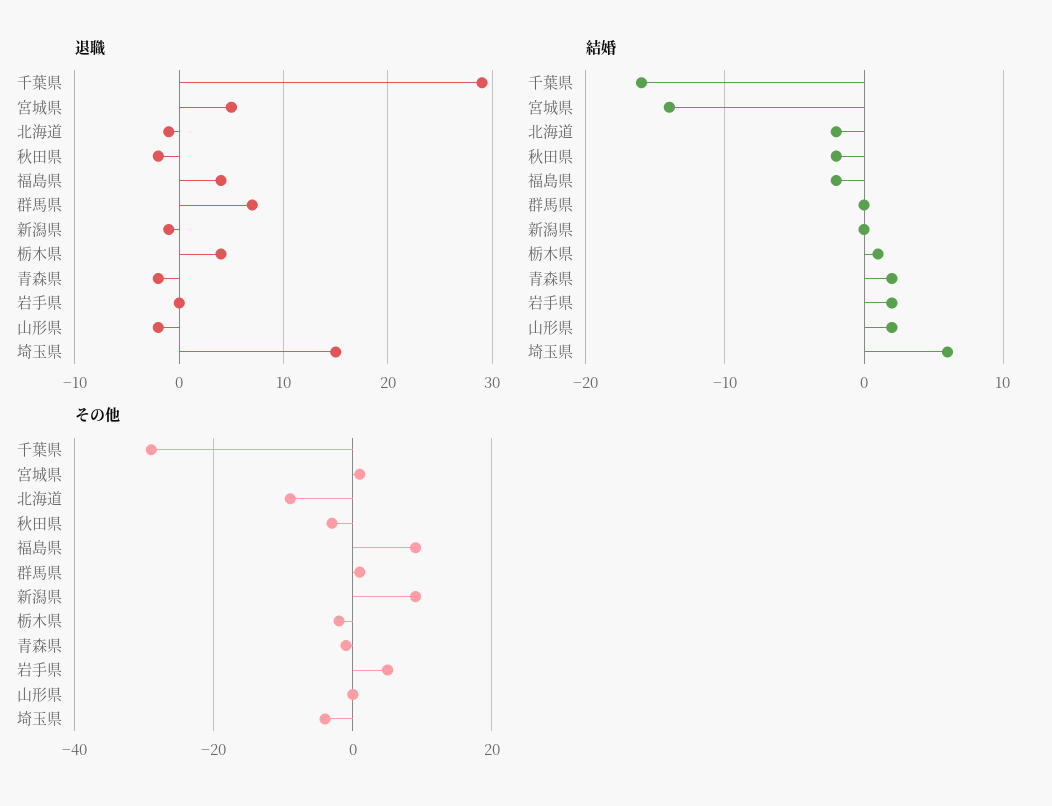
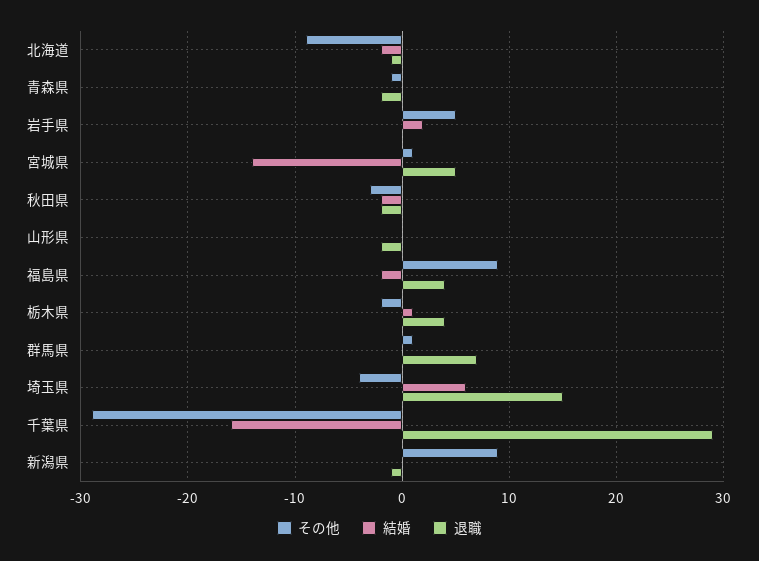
結婚, 青森県: 2 -> 0
結婚, 山形県: 2 -> 0

